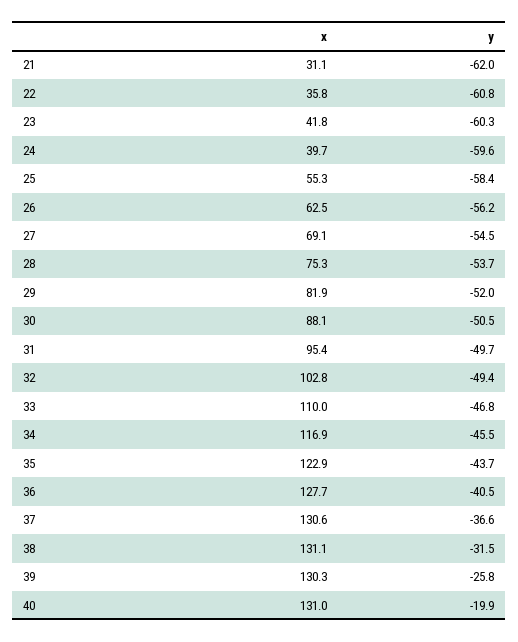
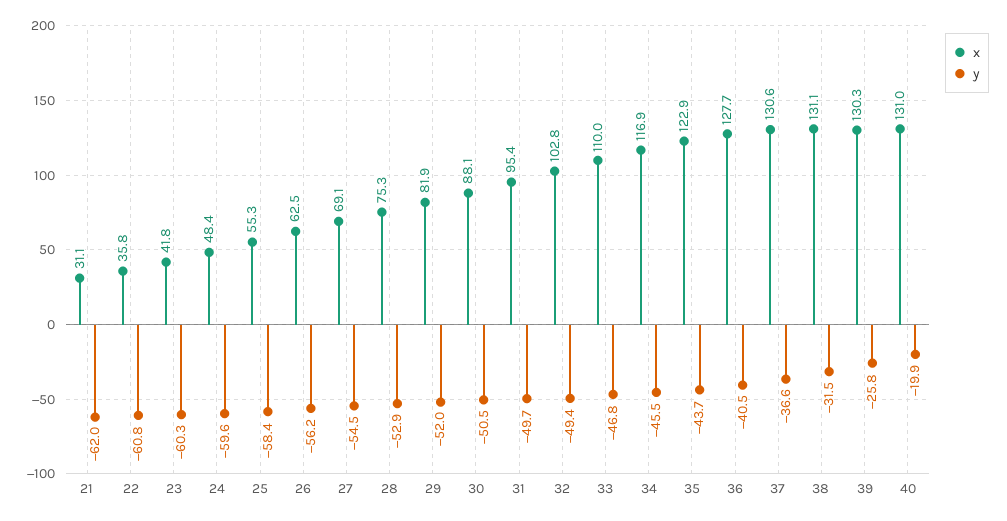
x, 24: 39.7 -> 48.4
y, 28: -53.7 -> -52.9

